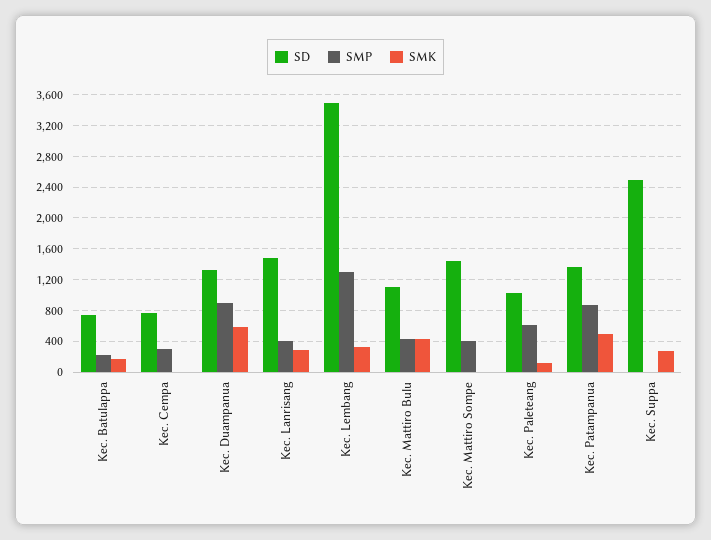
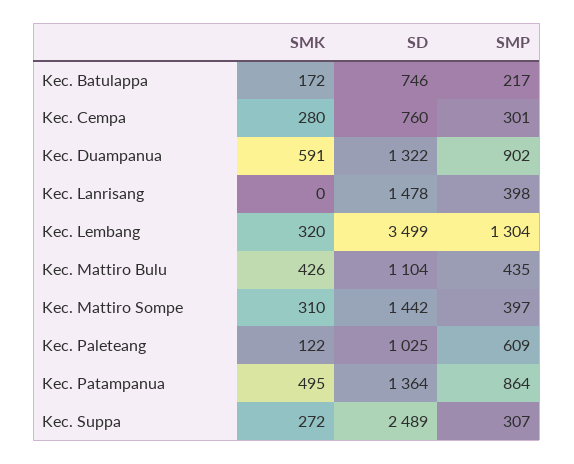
SMK, Kec. Cempa: 0 -> 280
SMK, Kec. Lanrisang: 300 -> 0
SMK, Kec. Mattiro Sompe: 0 -> 310
SMP, Kec. Suppa: 0 -> 307

